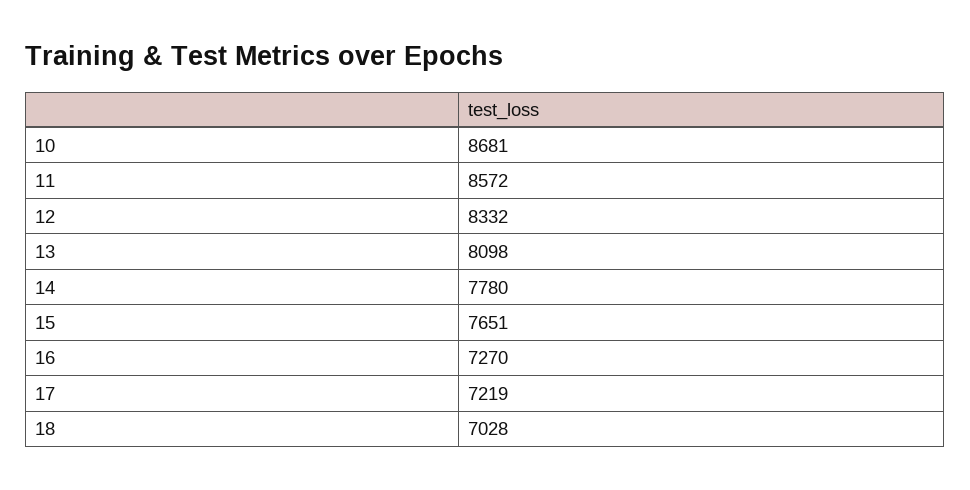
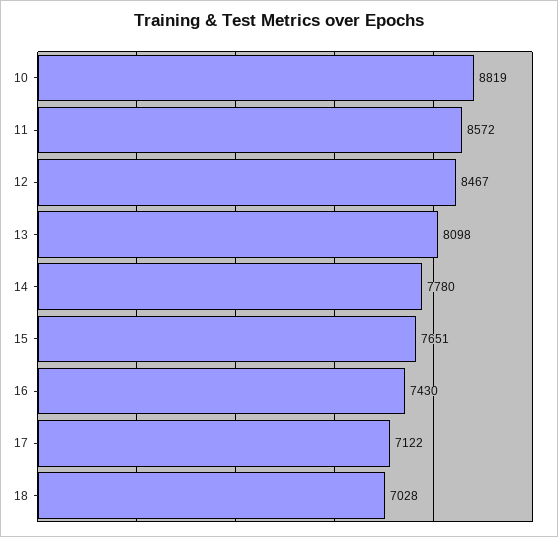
10: 8681 -> 8819
12: 8332 -> 8467
16: 7270 -> 7430
17: 7219 -> 7122

